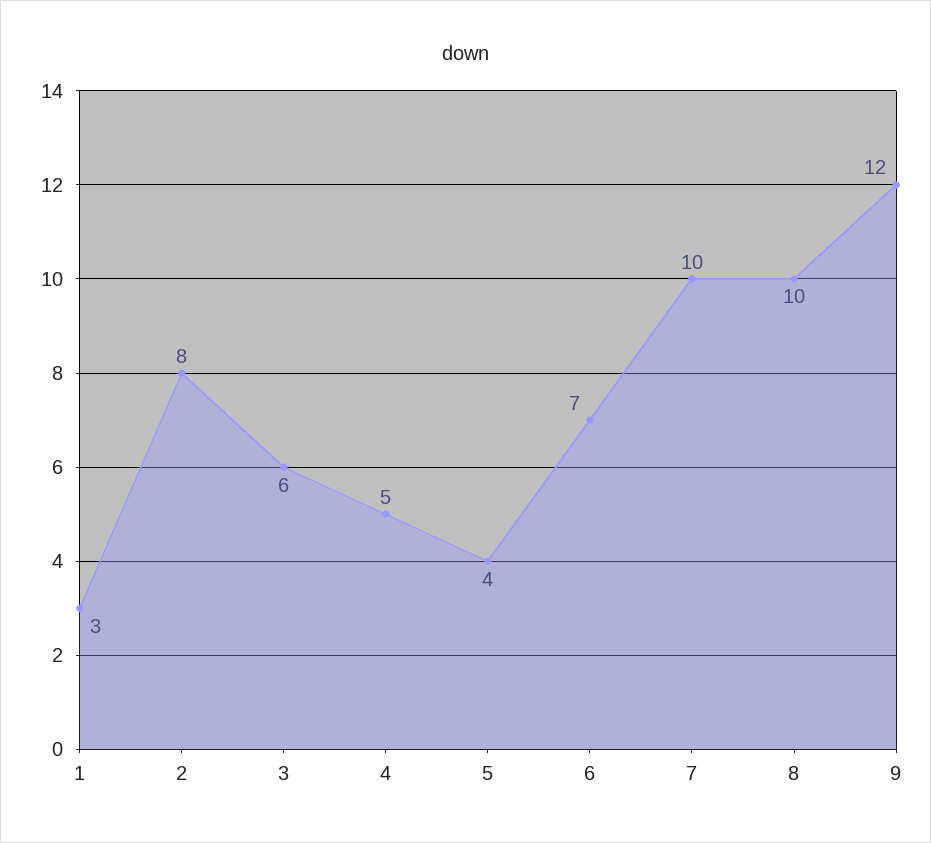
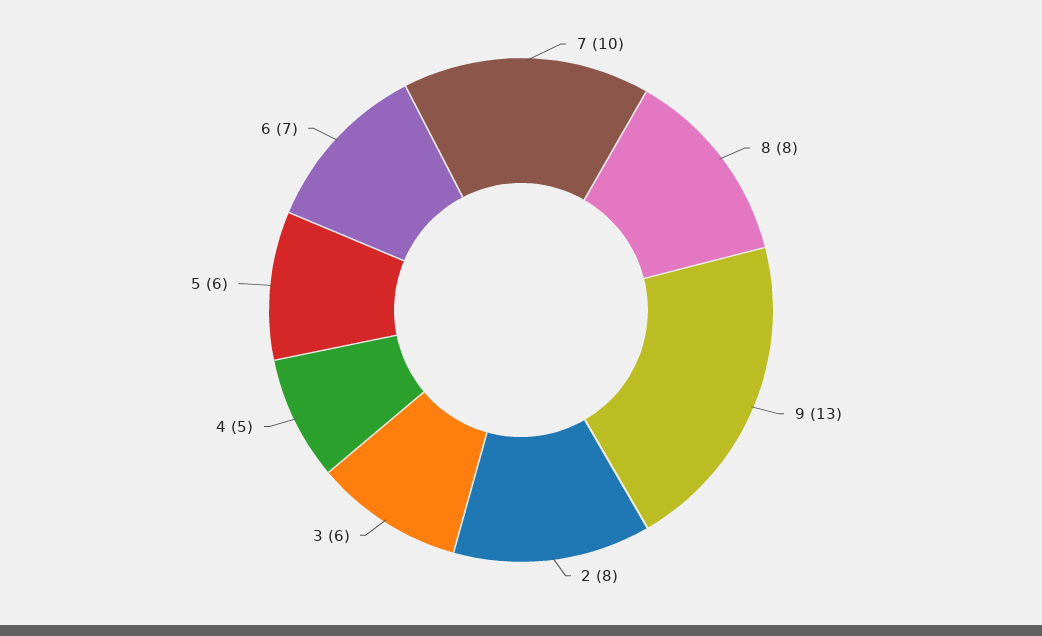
1: 3 -> none
5: 4 -> 6
8: 10 -> 8
9: 12 -> 13

